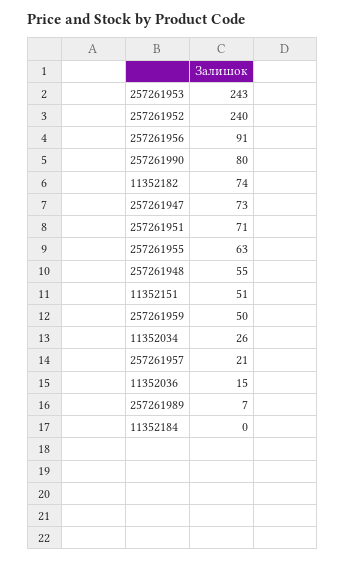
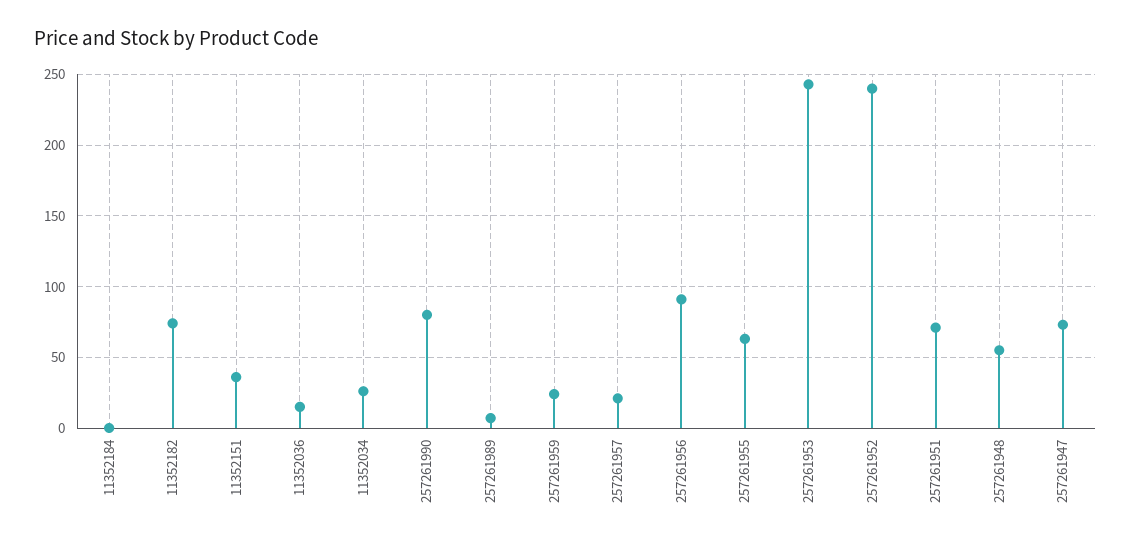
11352151: 51 -> 35
257261959: 50 -> 25

